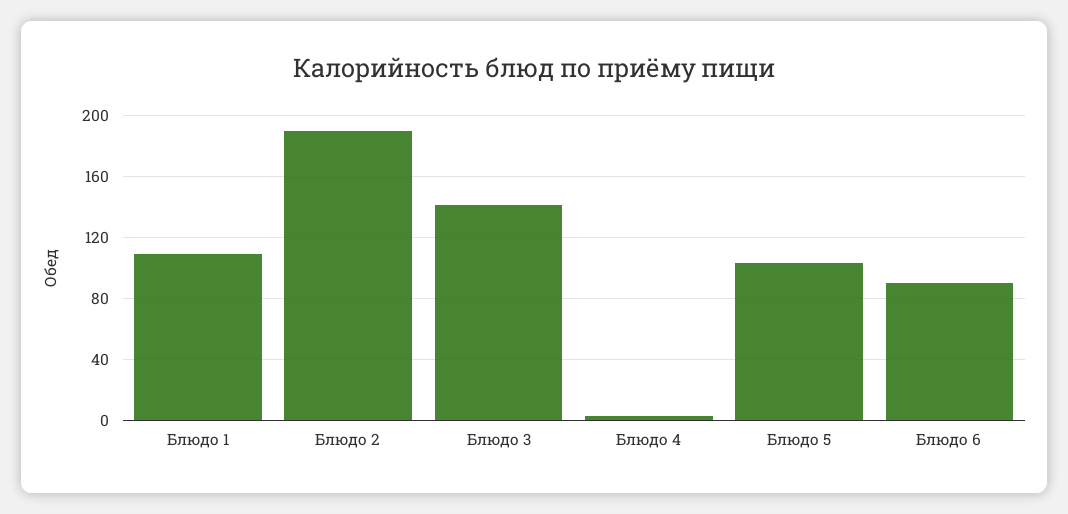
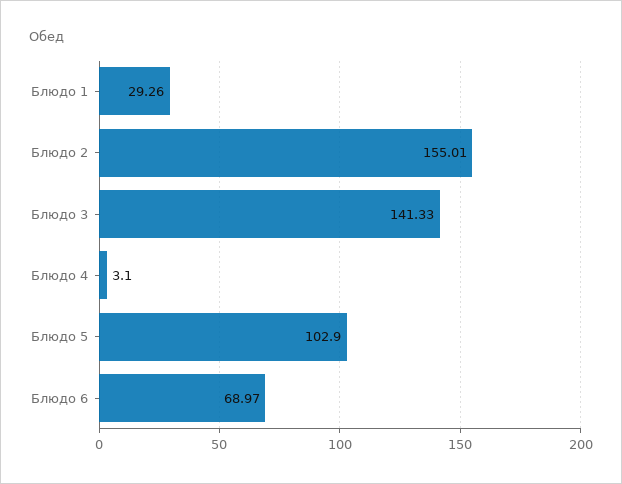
Блюдо 1: 110 -> 29.26
Блюдо 2: 190 -> 155.01
Блюдо 6: 90 -> 68.97

